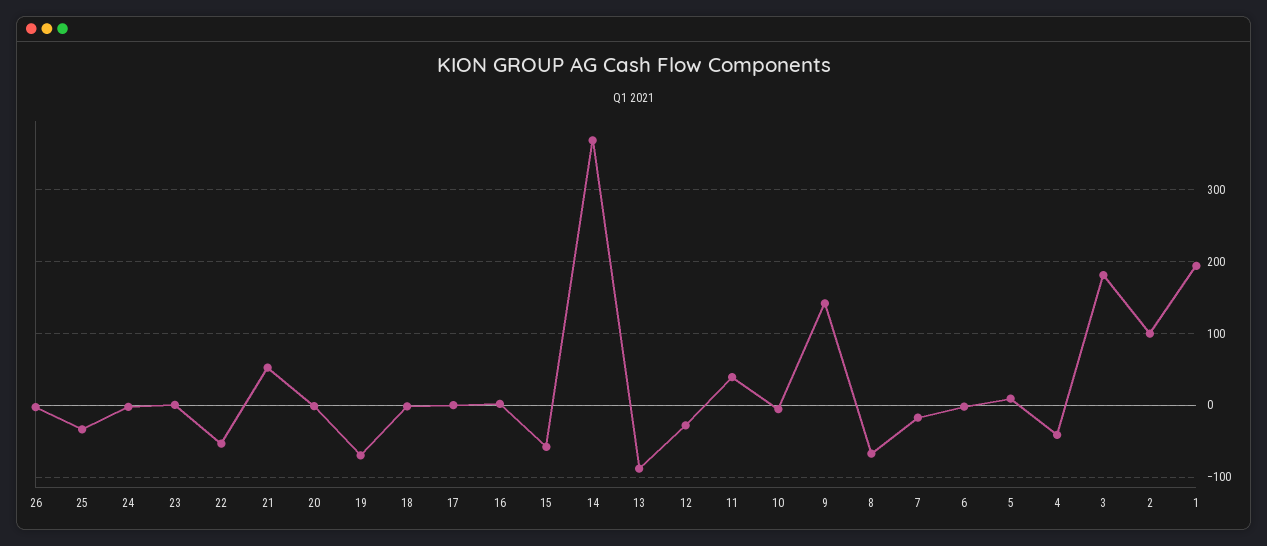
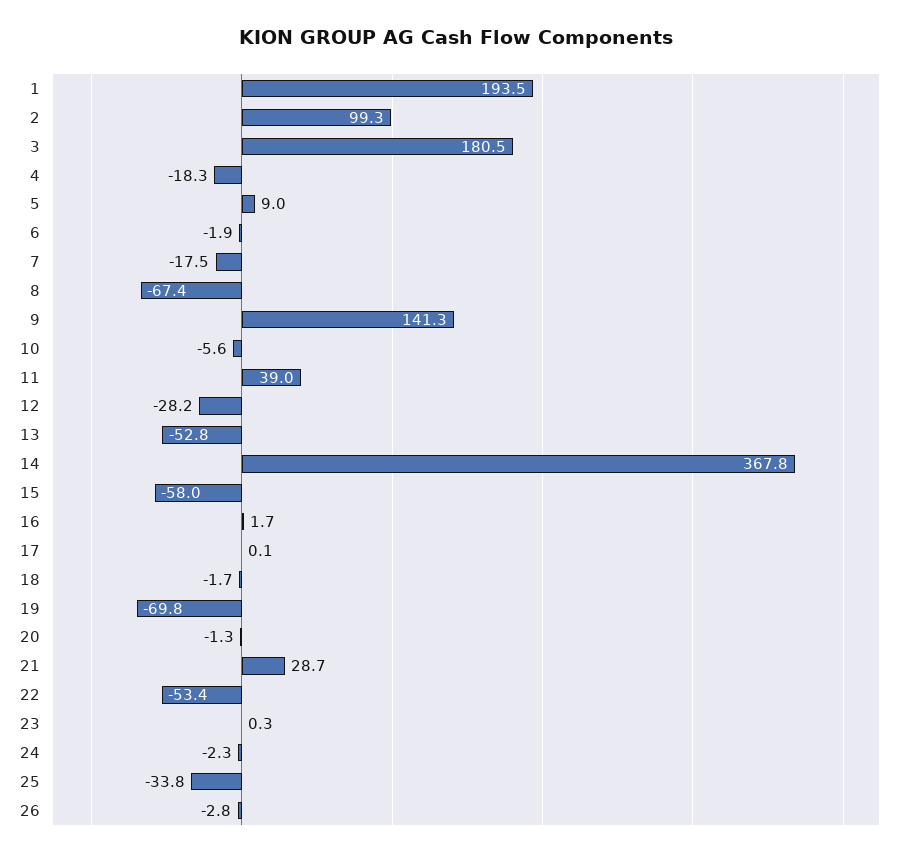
21: 50 -> 28.7
13: -90 -> -52.8
4: -40 -> -18.3

